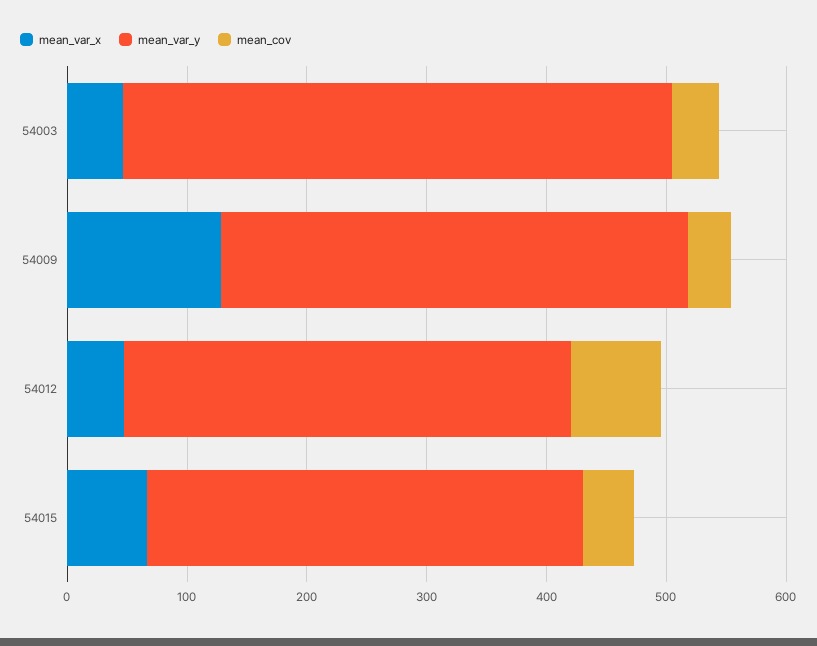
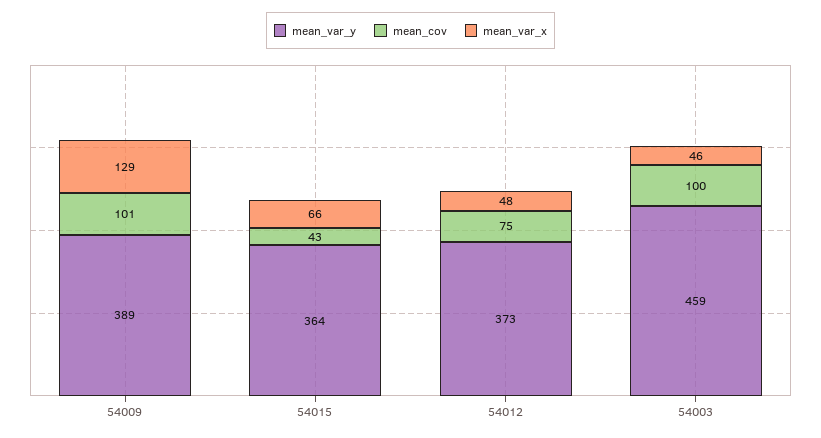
mean_cov, 54003: 40 -> 100
mean_cov, 54009: 40 -> 101

